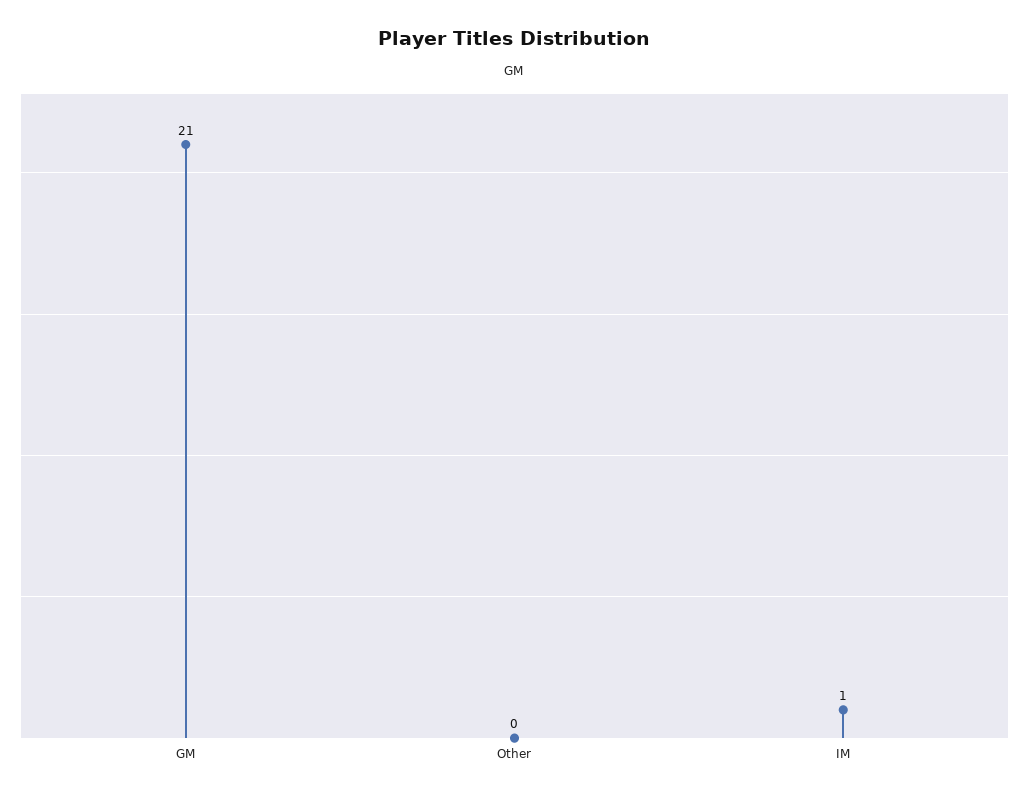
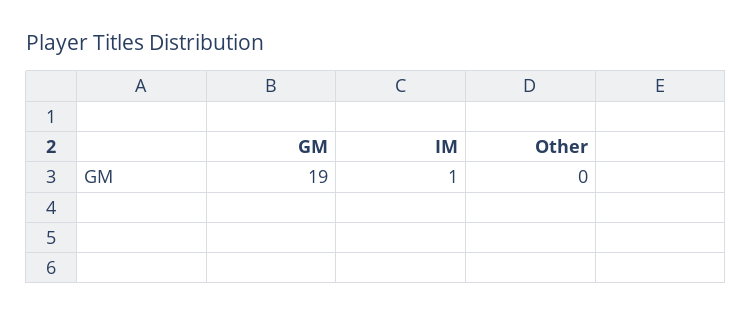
GM: 21 -> 19

